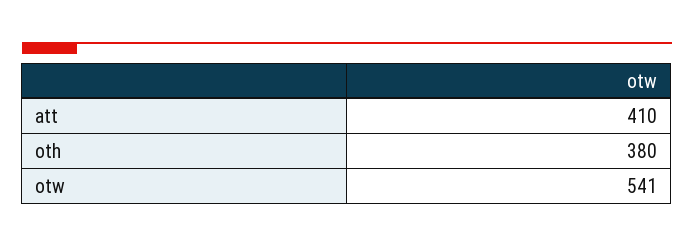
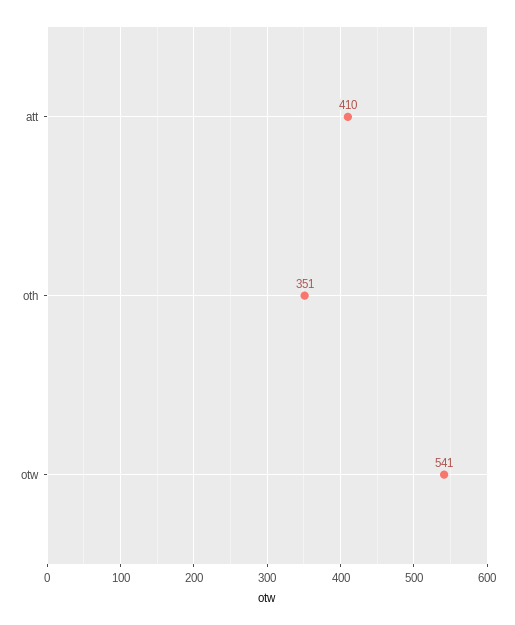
oth: 380 -> 351

